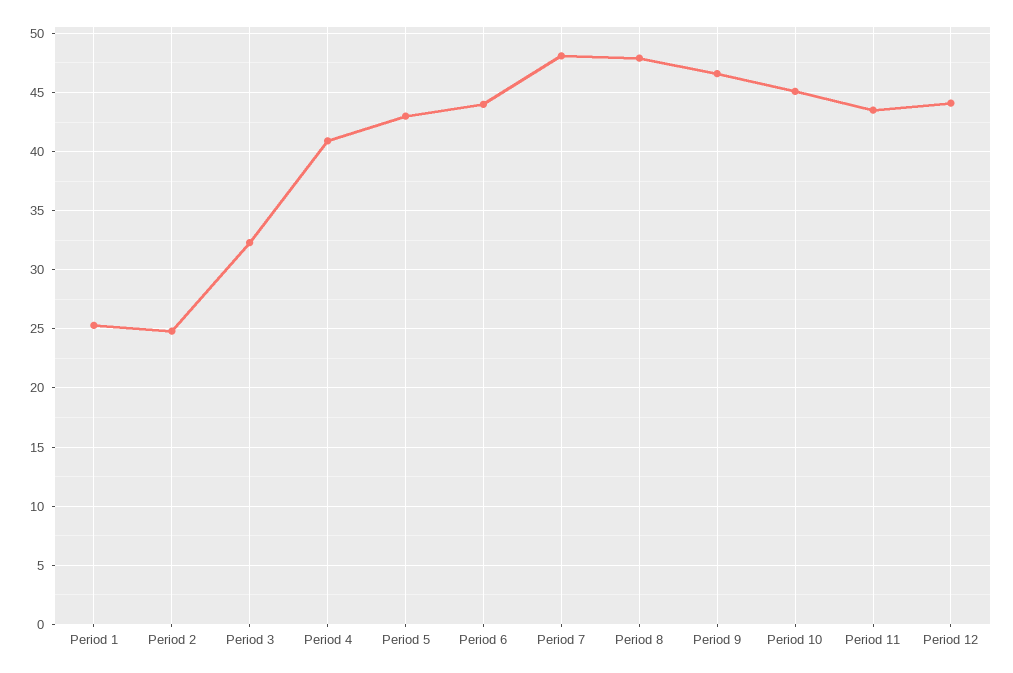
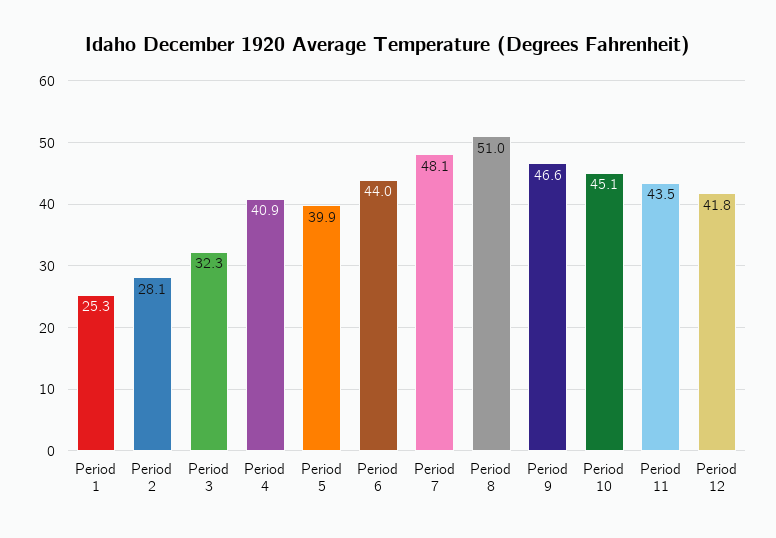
Period 2: 25 -> 28.1
Period 5: 43 -> 39.9
Period 8: 48 -> 51
Period 12: 44 -> 41.8

